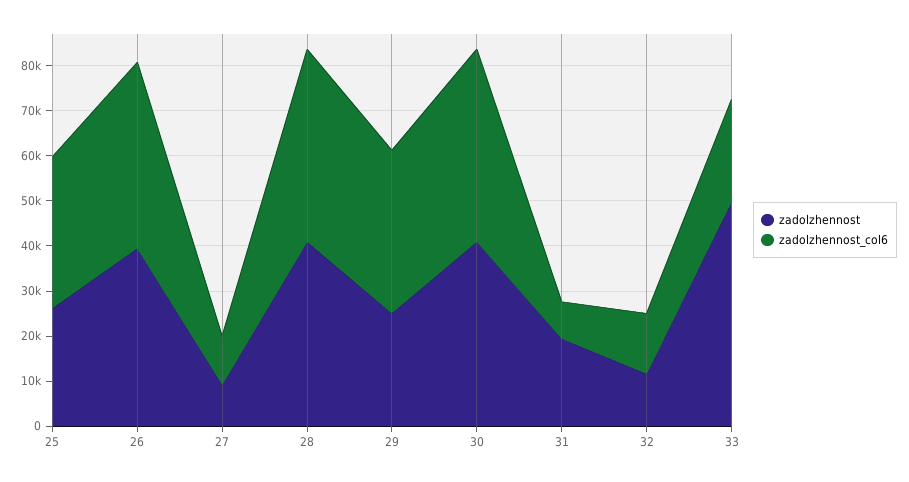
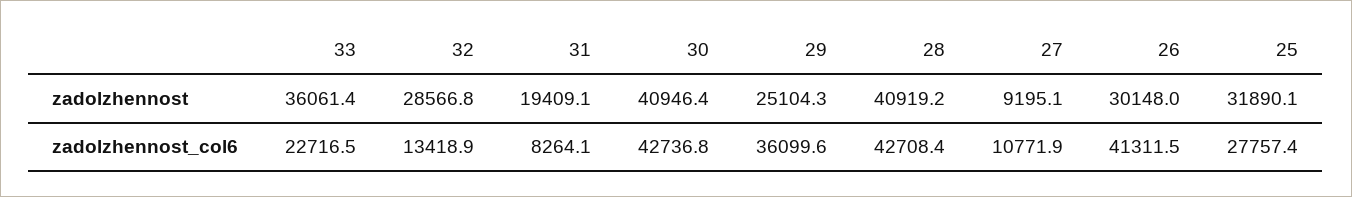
zadolzhennost, 25: 26000 -> 31890.1
zadolzhennost_col6, 25: 34000 -> 27757.4
zadolzhennost, 26: 40000 -> 30148
zadolzhennost, 32: 12000 -> 28566.8
zadolzhennost, 33: 50000 -> 36061.4

